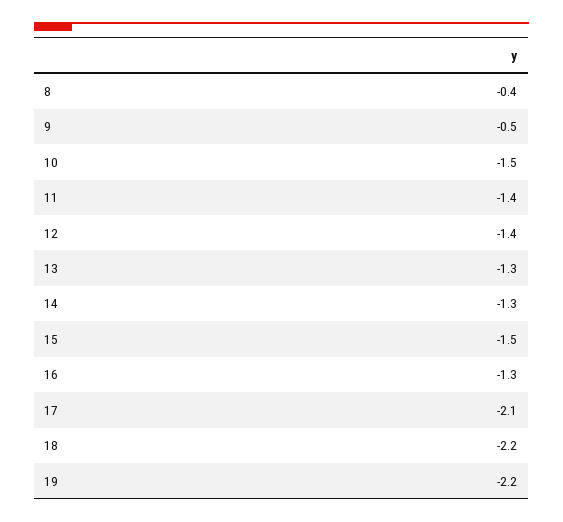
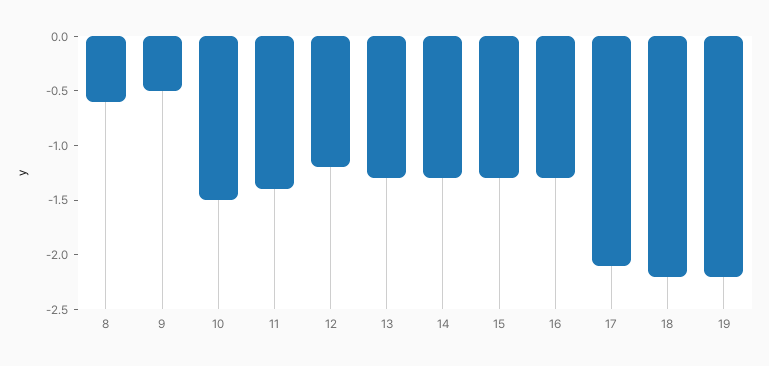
8: -0.4 -> -0.6
12: -1.4 -> -1.2
15: -1.5 -> -1.3

